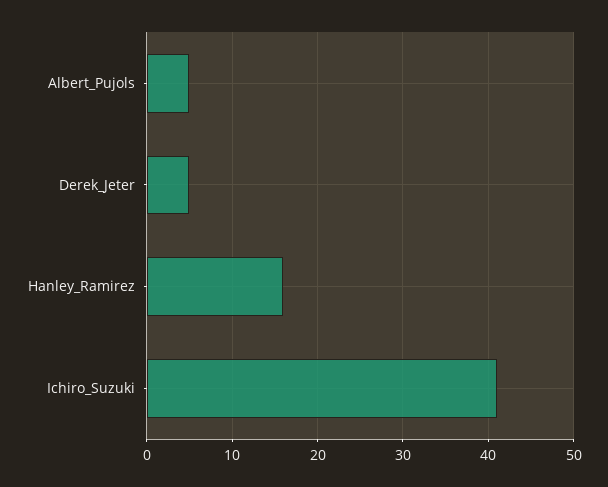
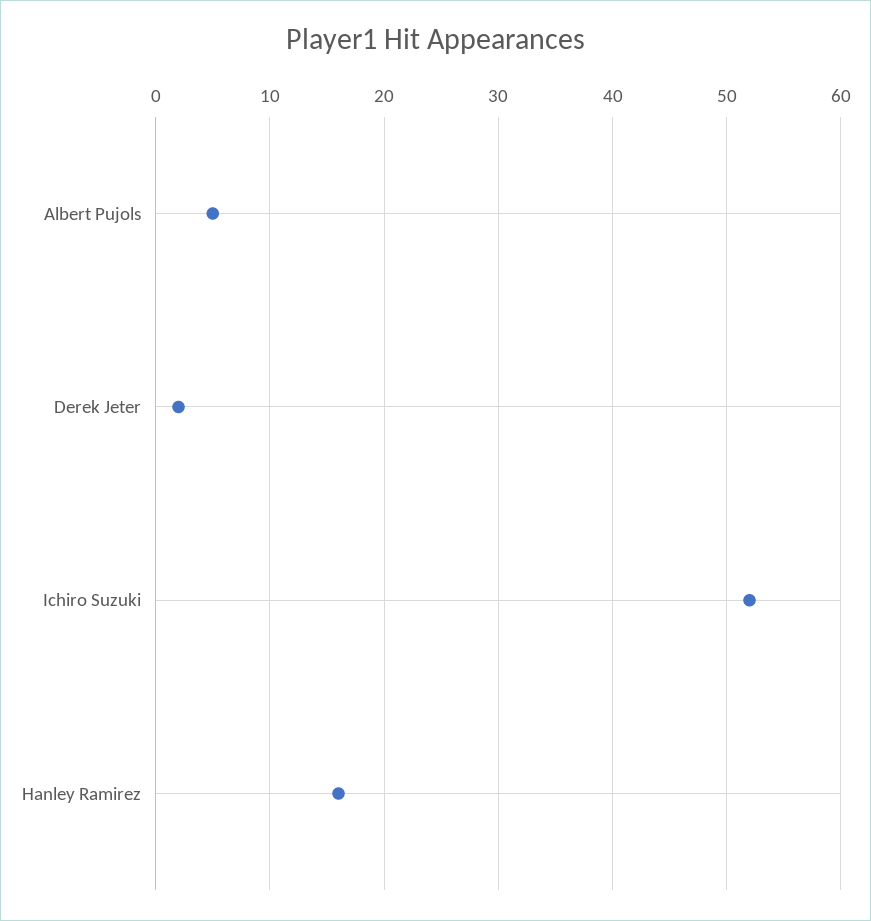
Derek_Jeter: 5 -> 2
Ichiro_Suzuki: 41 -> 52

